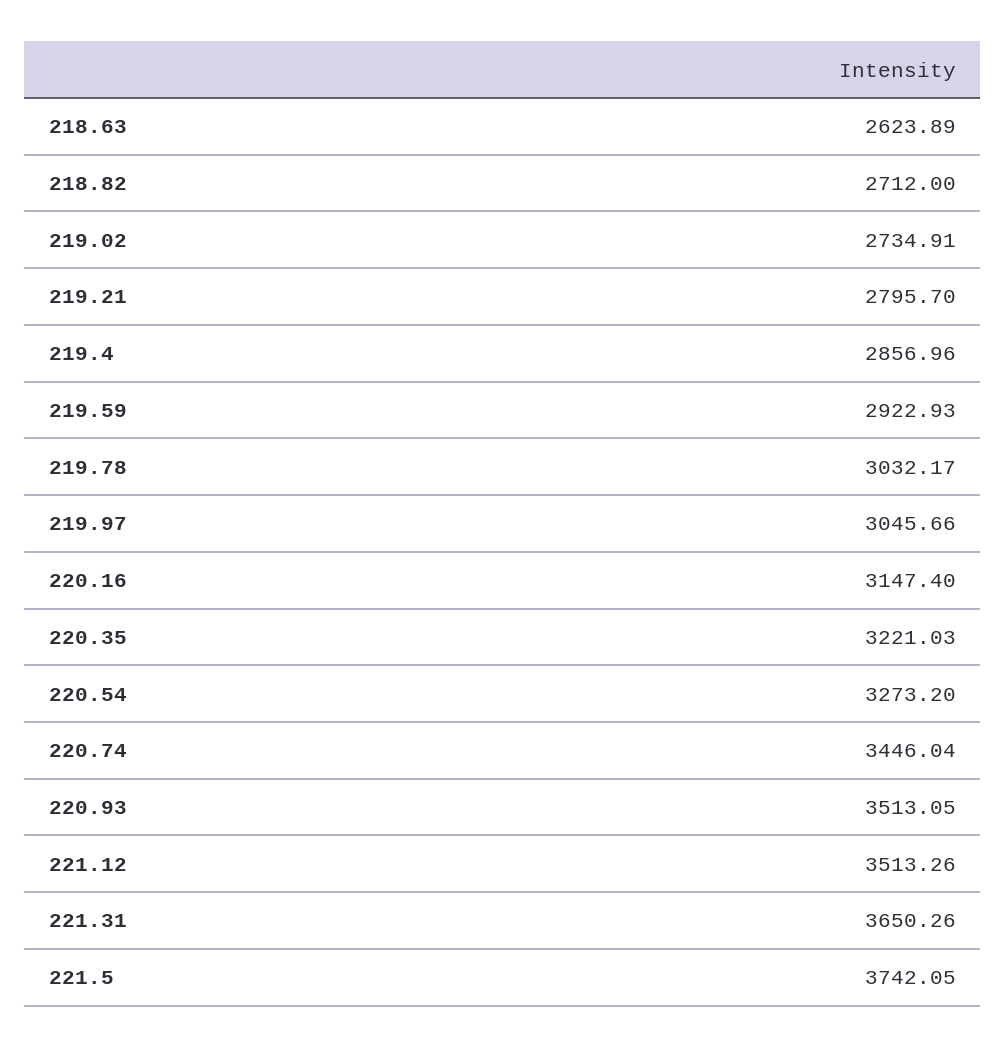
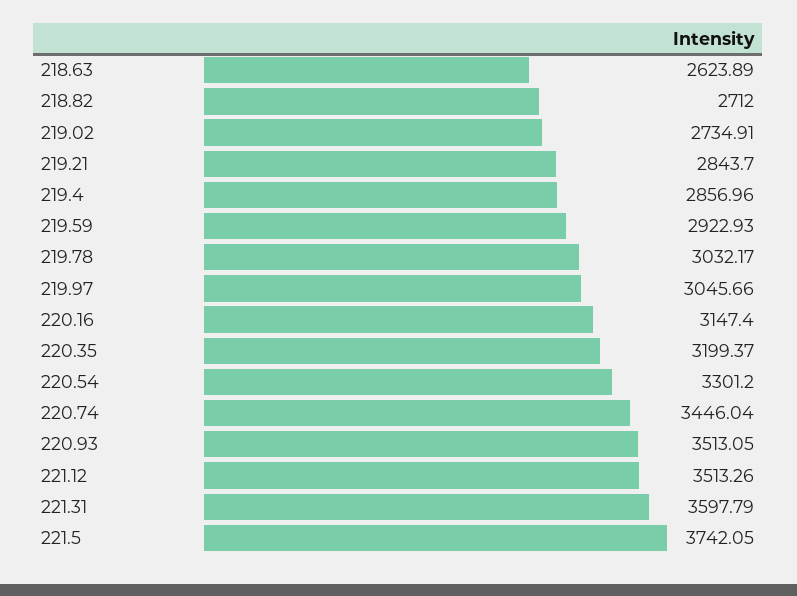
219.21: 2795.7 -> 2843.7
220.35: 3221.03 -> 3199.37
220.54: 3273.2 -> 3301.2
221.31: 3650.26 -> 3597.79

